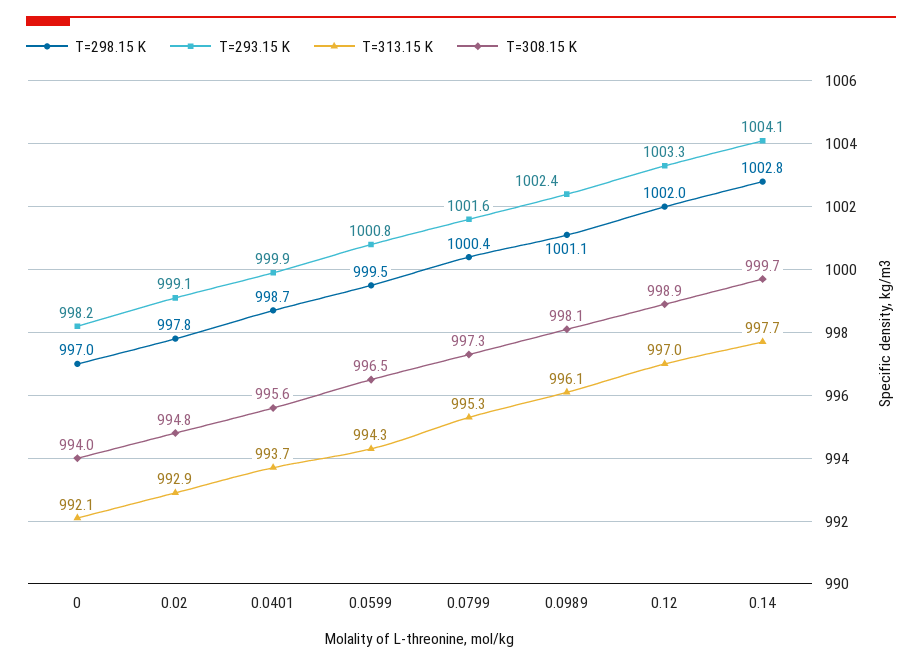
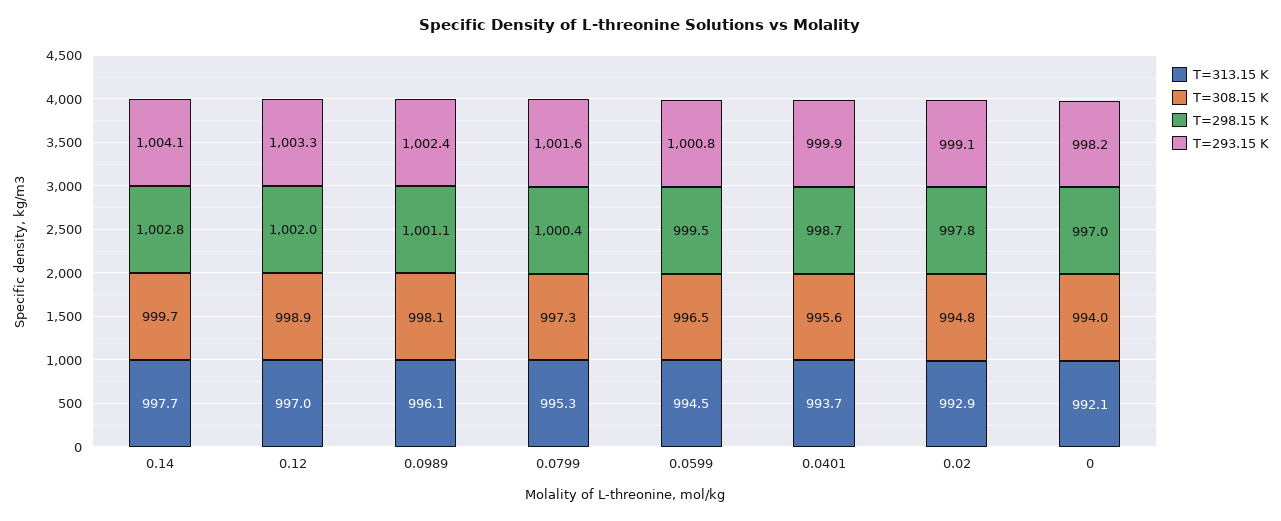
T=313.15 K, 0.0599: 994.3 -> 994.5

